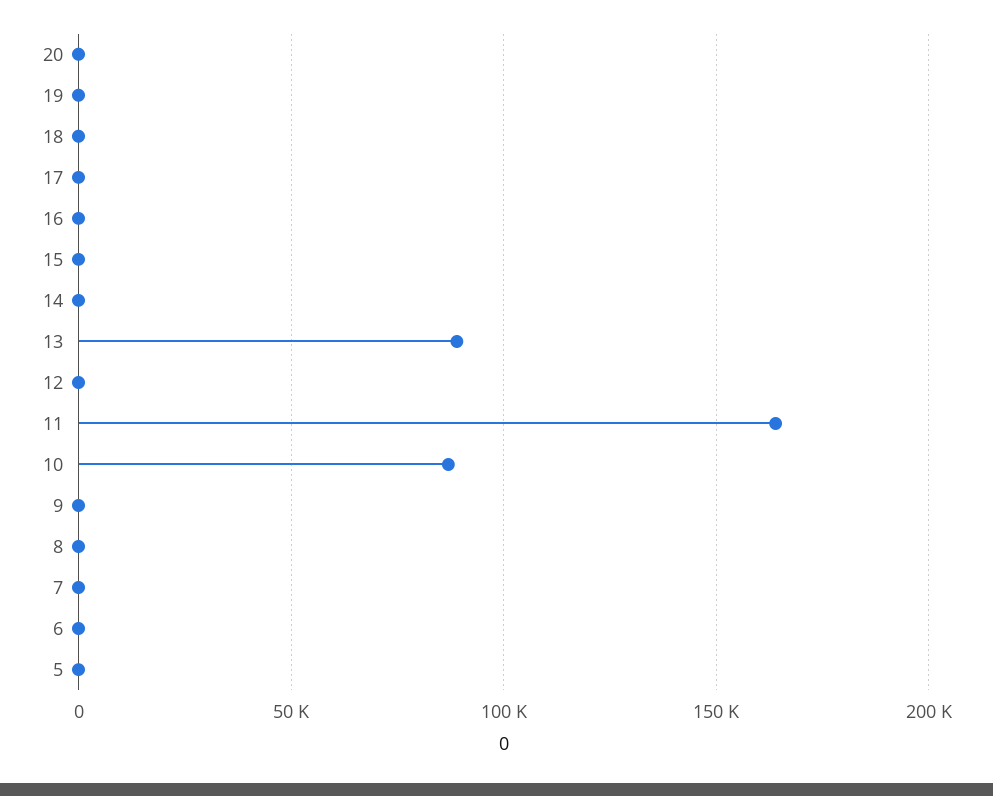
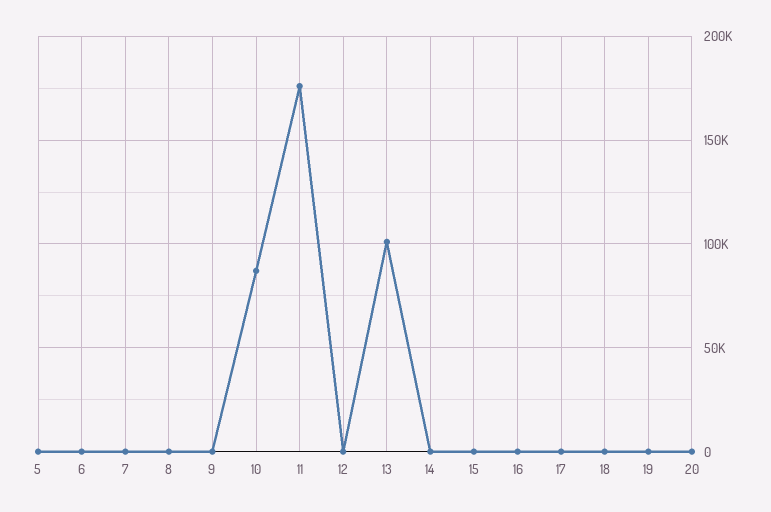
13: 90000 -> 100000
11: 165000 -> 175000

